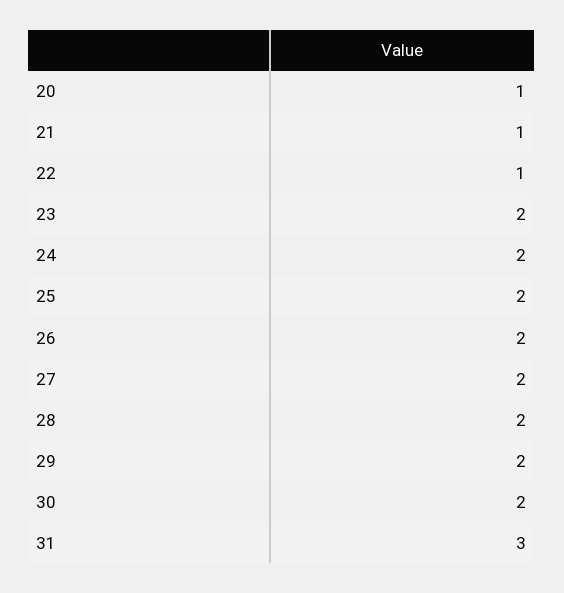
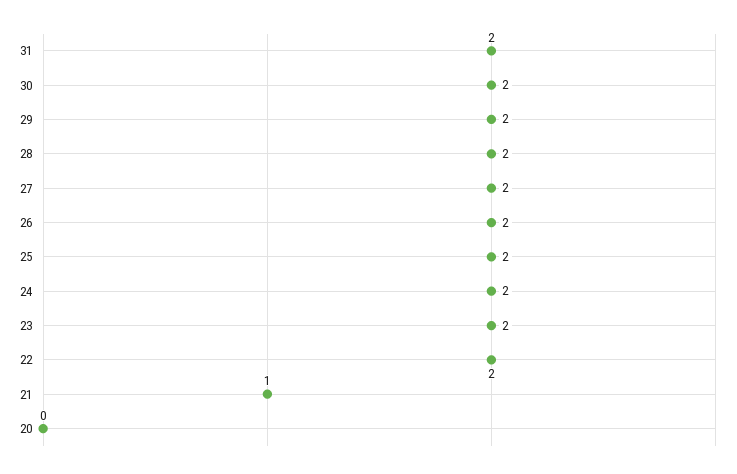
20: 1 -> 0
22: 1 -> 2
31: 3 -> 2

